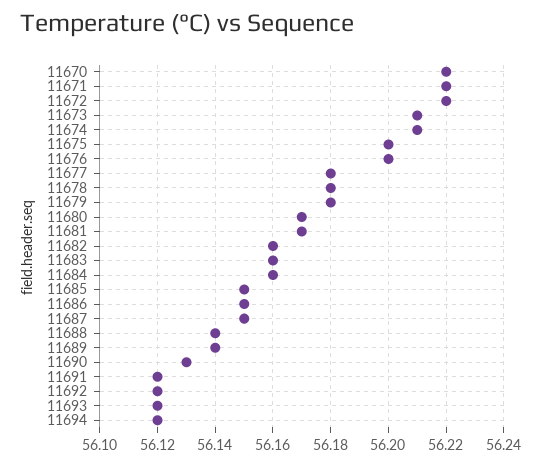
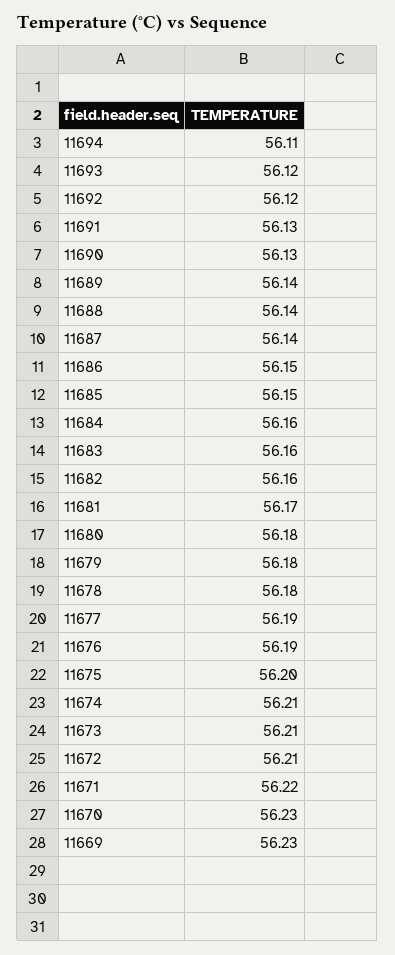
11670: 56.22 -> 56.23
11672: 56.22 -> 56.21
11676: 56.2 -> 56.19
11677: 56.18 -> 56.19
11680: 56.17 -> 56.18
11687: 56.15 -> 56.14
11691: 56.12 -> 56.13
11694: 56.12 -> 56.11
11669: none -> 56.23

